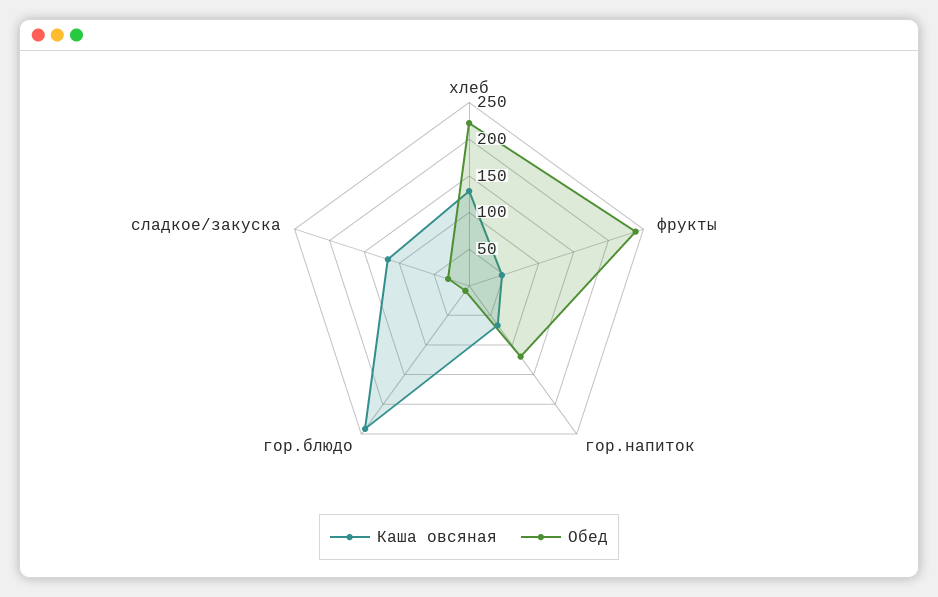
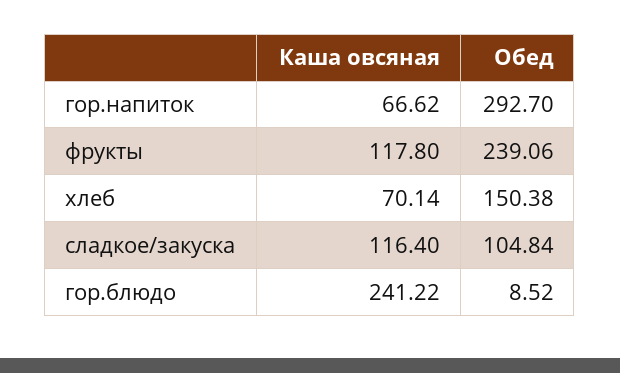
Каша овсяная, хлеб: 125 -> 70.14
Обед, хлеб: 225 -> 150.38
Каша овсяная, фрукты: 50 -> 117.8
Обед, гор.напиток: 125 -> 292.7
Обед, сладкое/закуска: 25 -> 104.84

